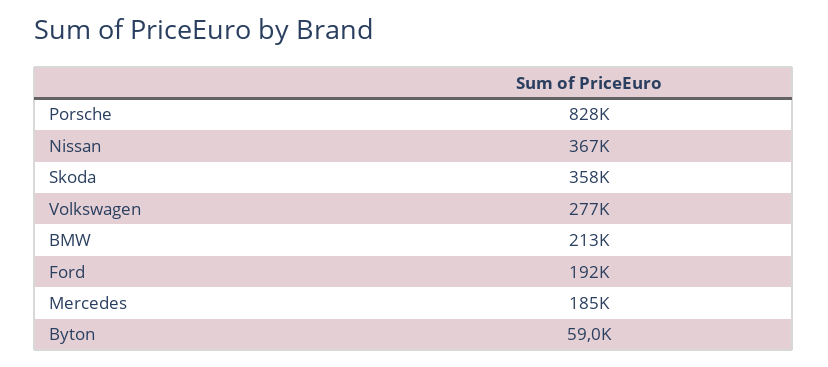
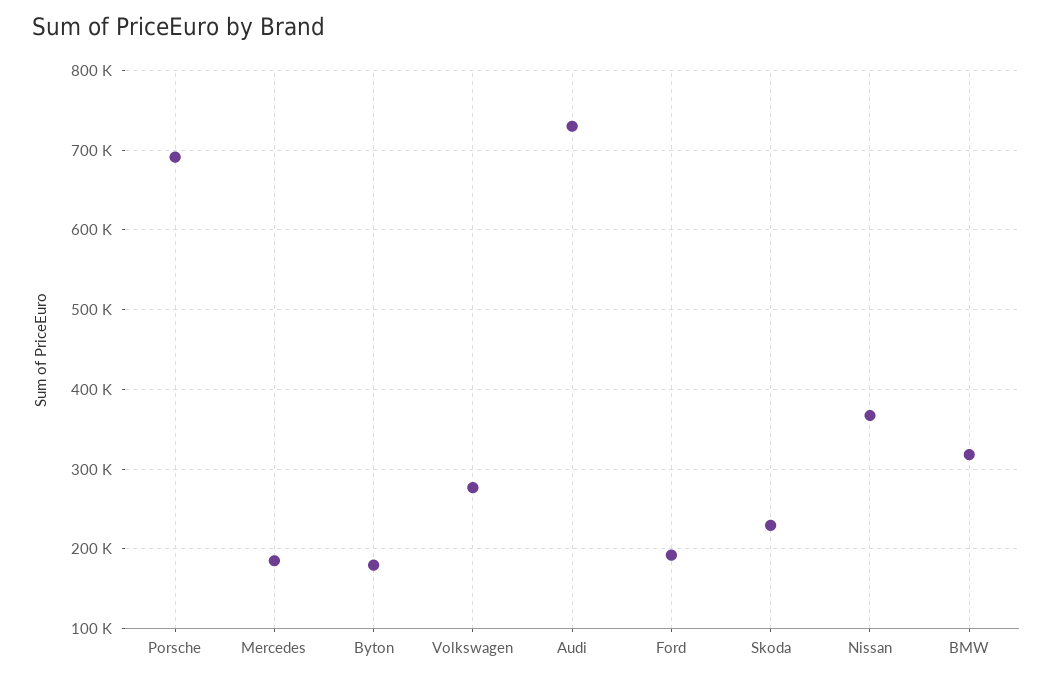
Porsche: 828000 -> 690000
Skoda: 358000 -> 230000
BMW: 213000 -> 320000
Byton: 59000 -> 180000
Audi: none -> 730000

